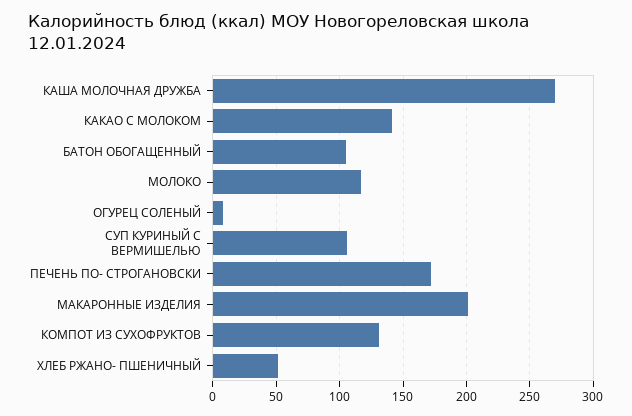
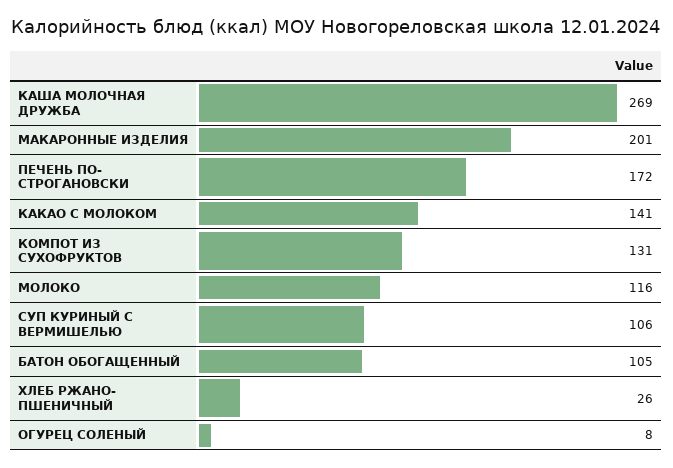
ХЛЕБ РЖАНО- ПШЕНИЧНЫЙ: 50 -> 26

